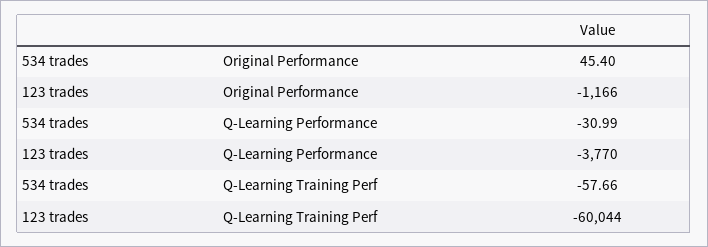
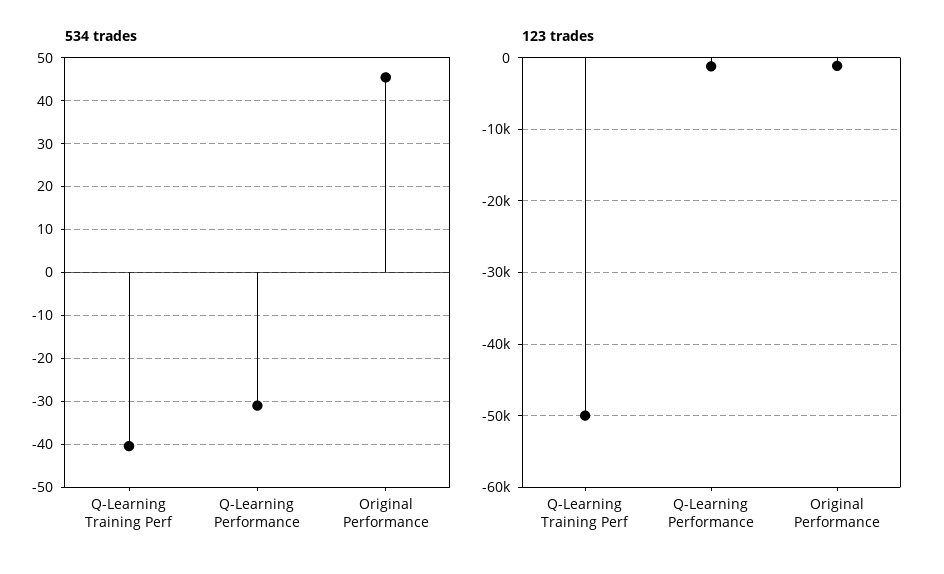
123 trades, Q-Learning Performance: -3770 -> -1000
534 trades, Q-Learning Training Perf: -57.66 -> -40
123 trades, Q-Learning Training Perf: -60044 -> -50000

